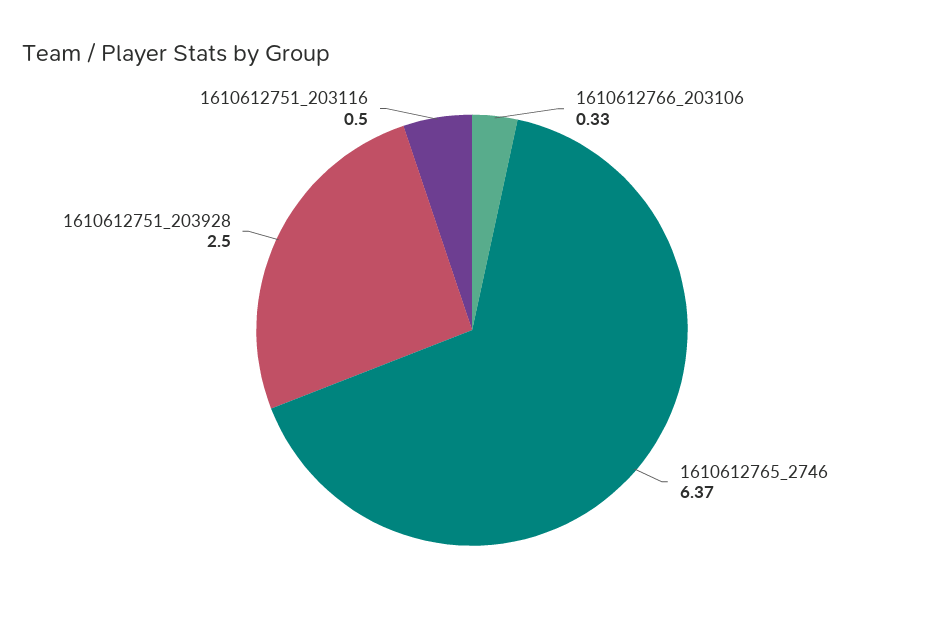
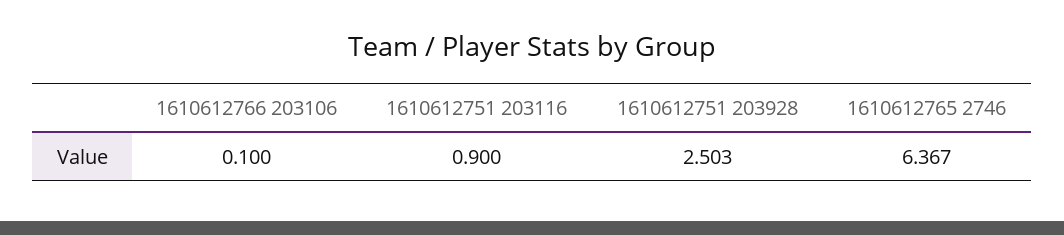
1610612766_203106: 0.33 -> 0.1
1610612751_203116: 0.5 -> 0.9

